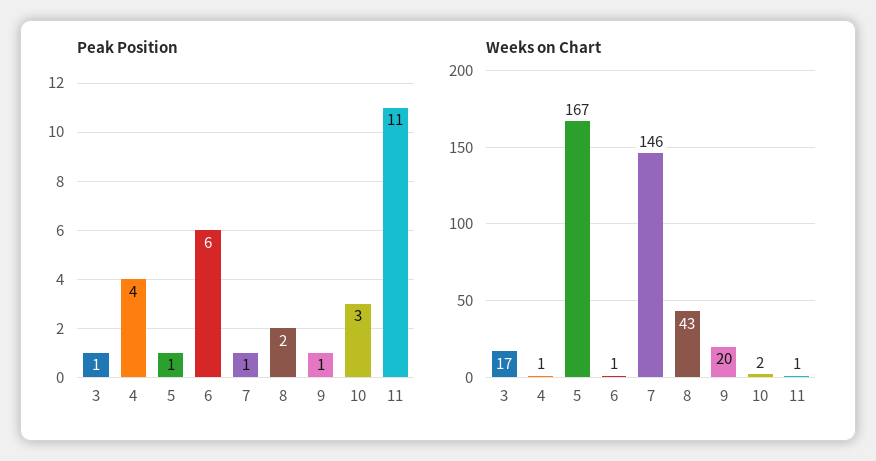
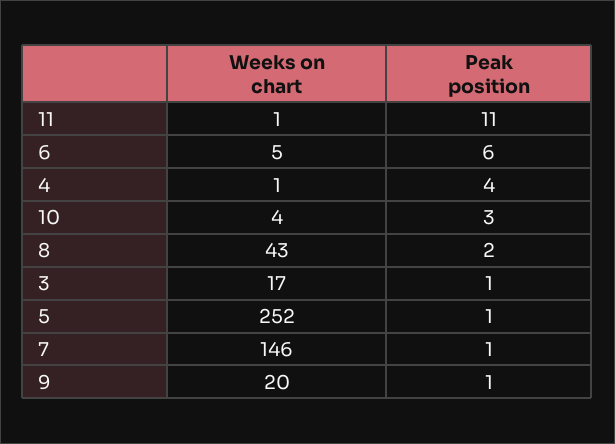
Weeks on Chart, 5: 167 -> 252
Weeks on Chart, 6: 1 -> 5
Weeks on Chart, 10: 2 -> 4

